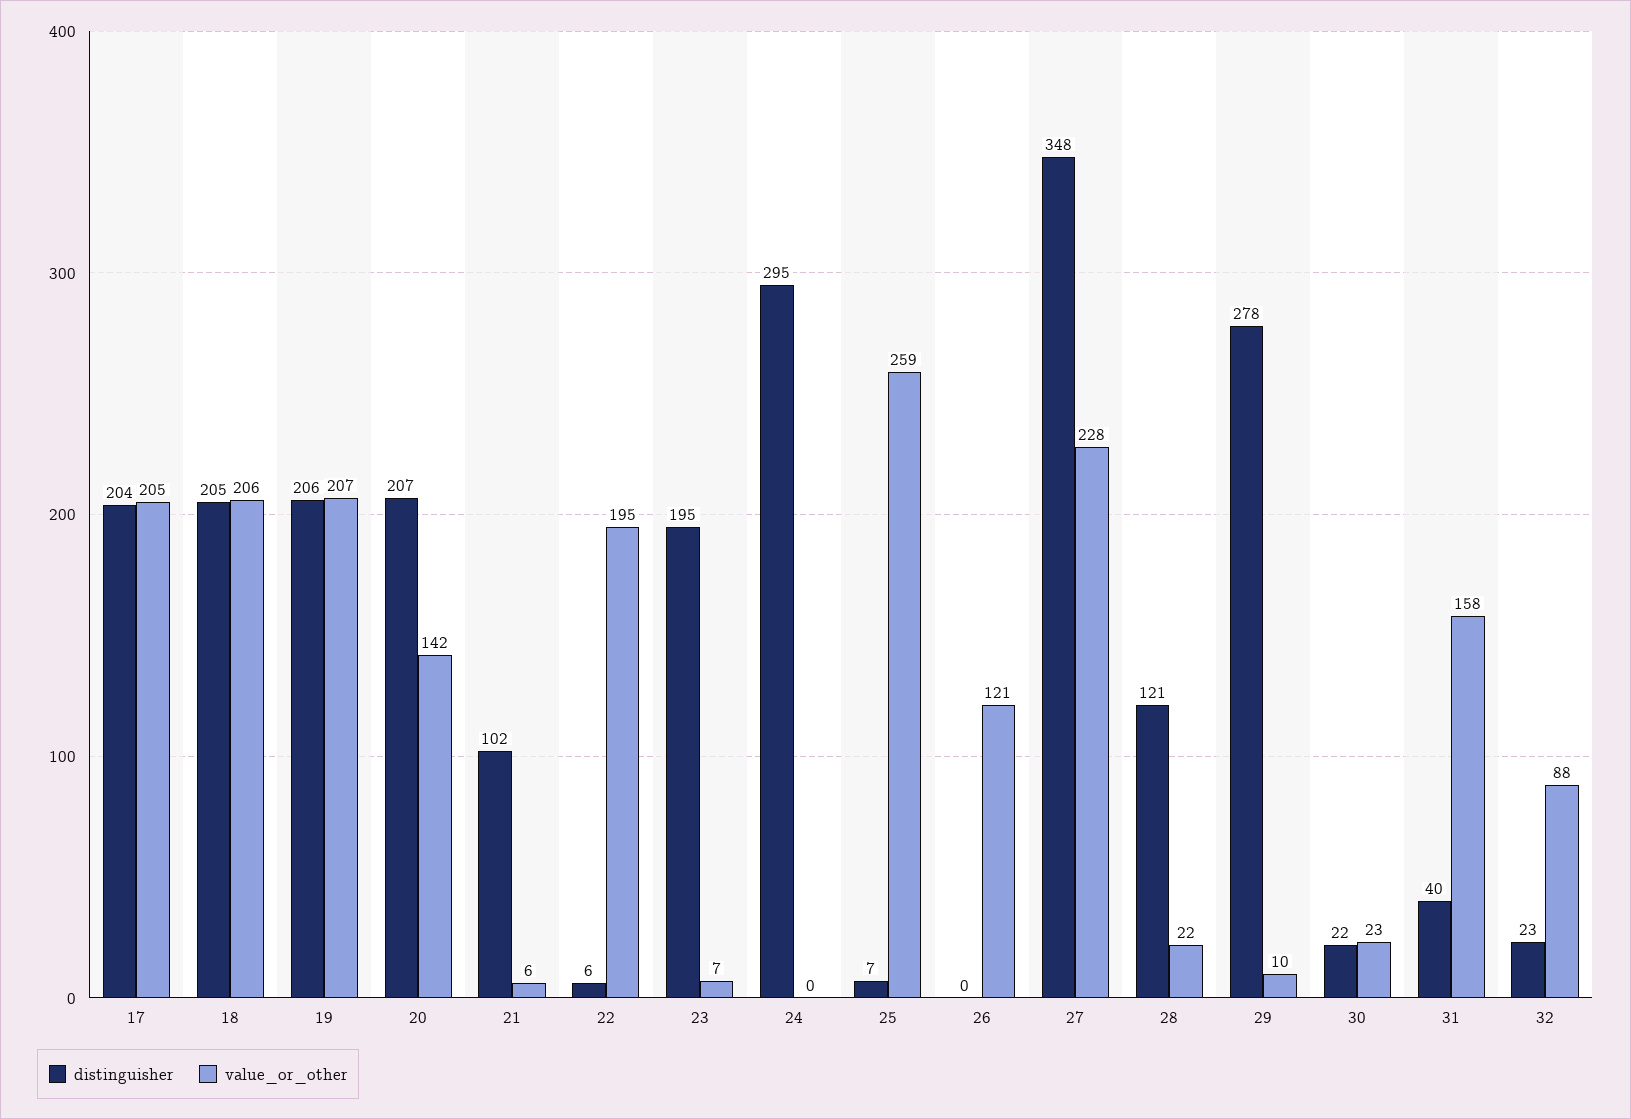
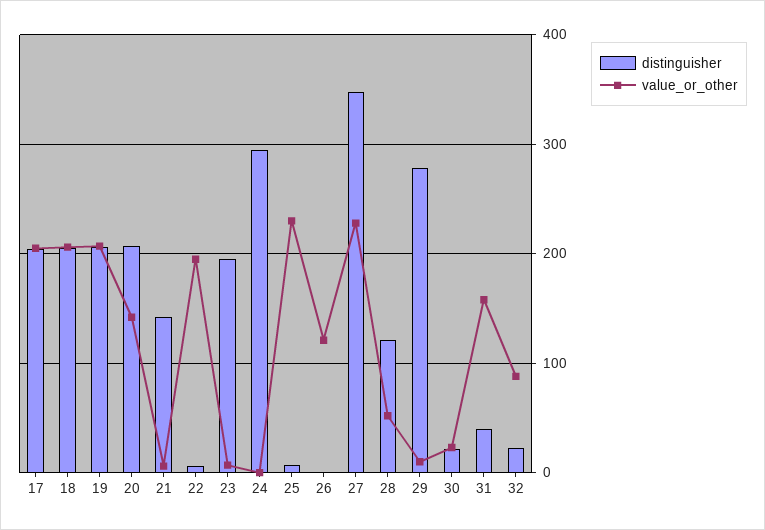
distinguisher, 21: 102 -> 140
value_or_other, 25: 259 -> 230
value_or_other, 28: 22 -> 50

